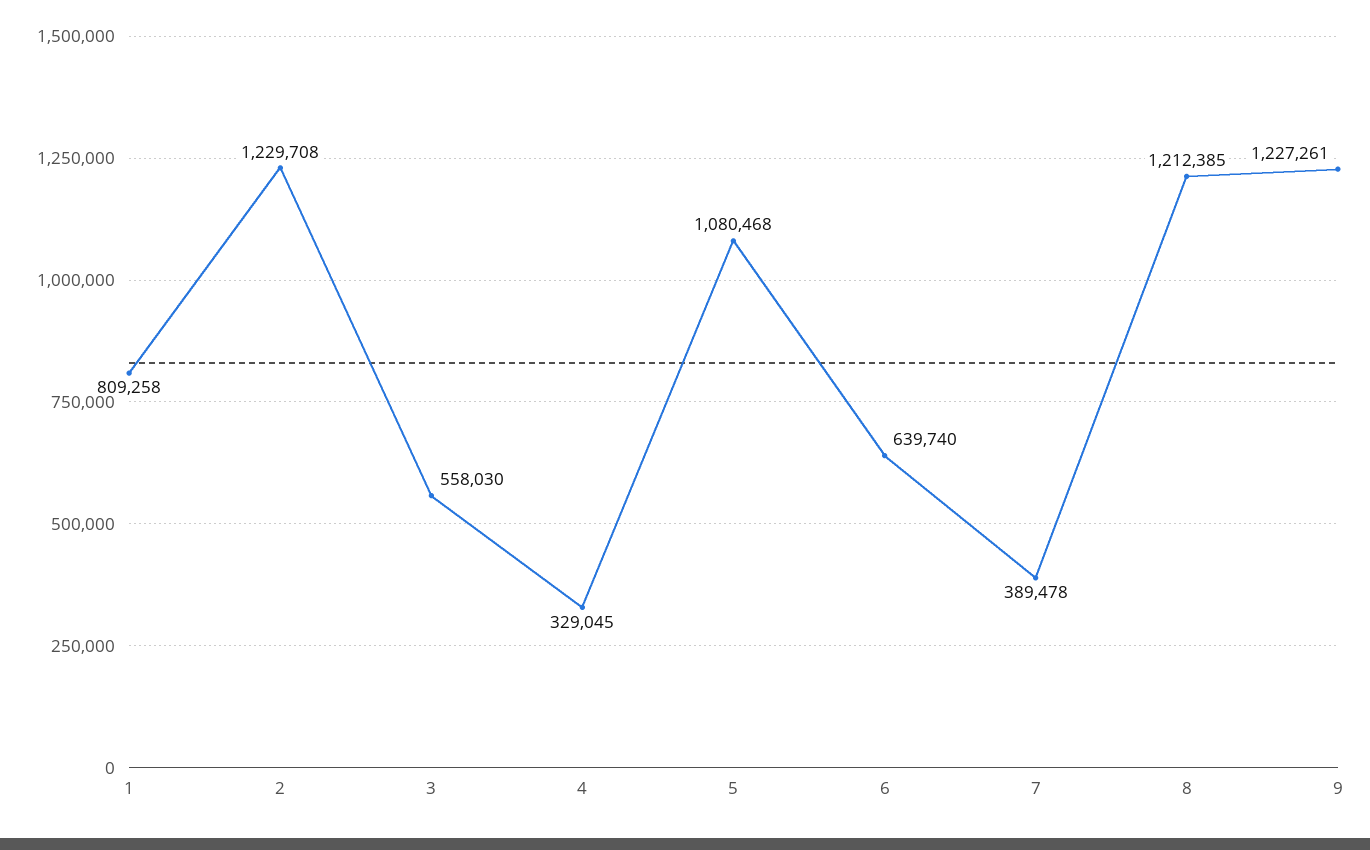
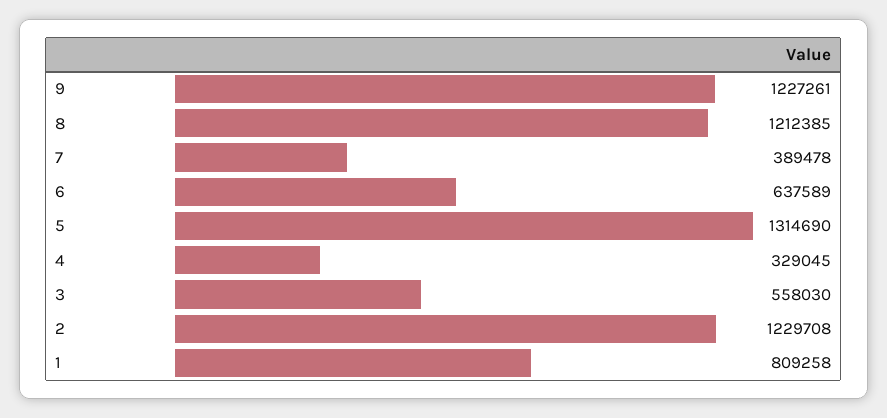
5: 1080468 -> 1314690
6: 639740 -> 637589

